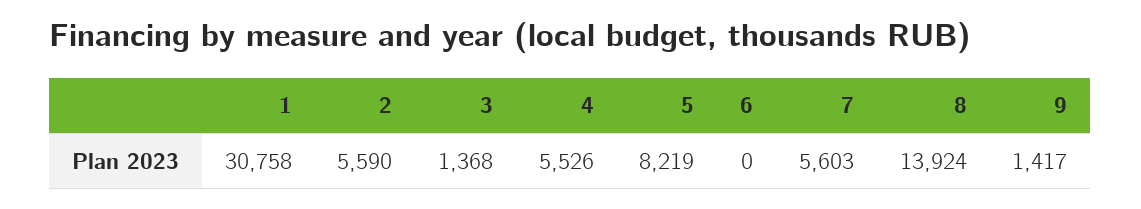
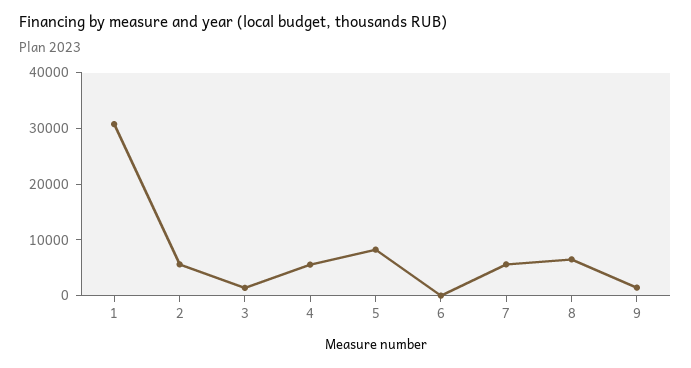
8: 13924 -> 6000

